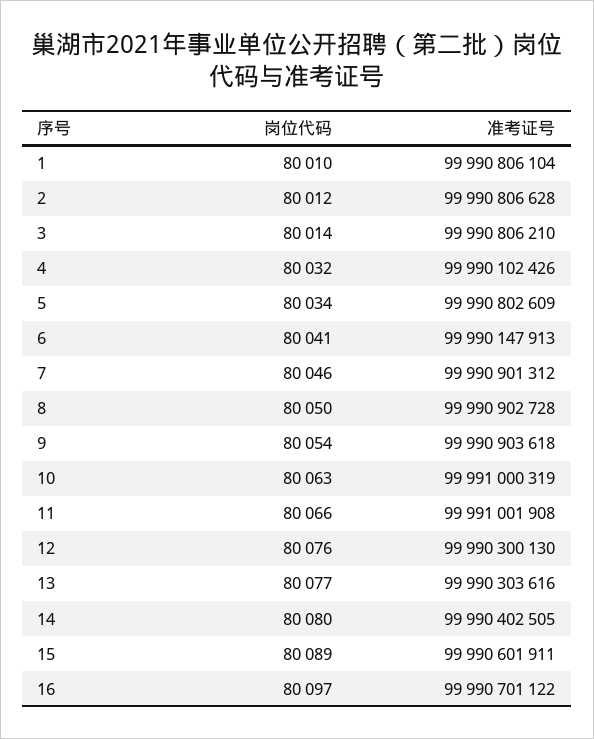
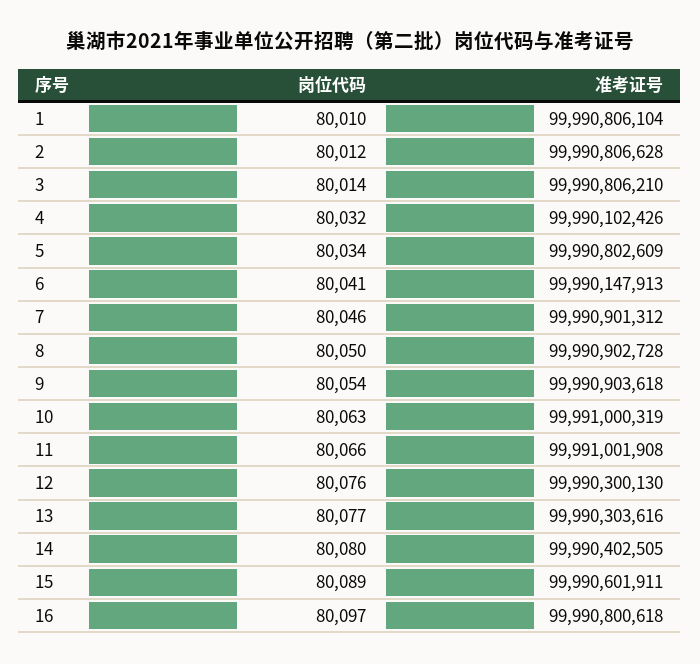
准考证号, 16: 99990701122 -> 99990800618

